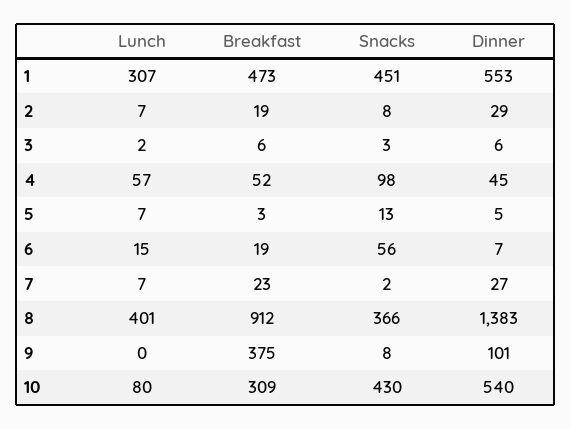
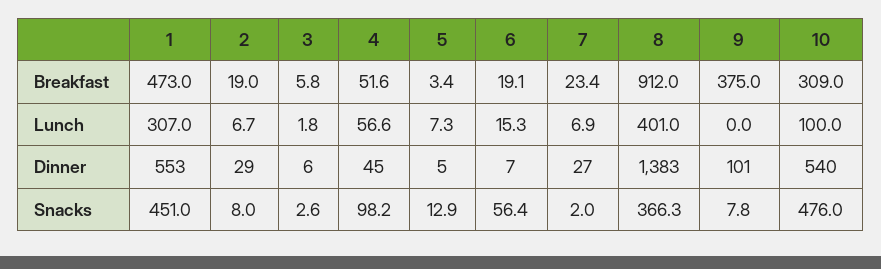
Lunch, 10: 80 -> 100
Snacks, 10: 430 -> 476

